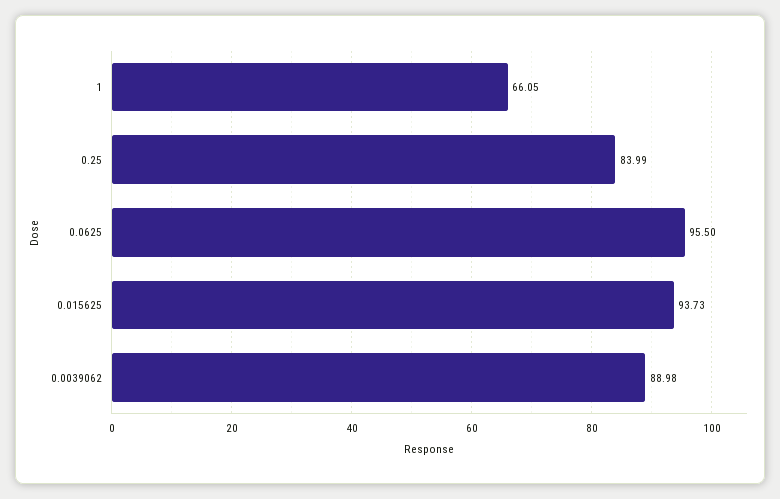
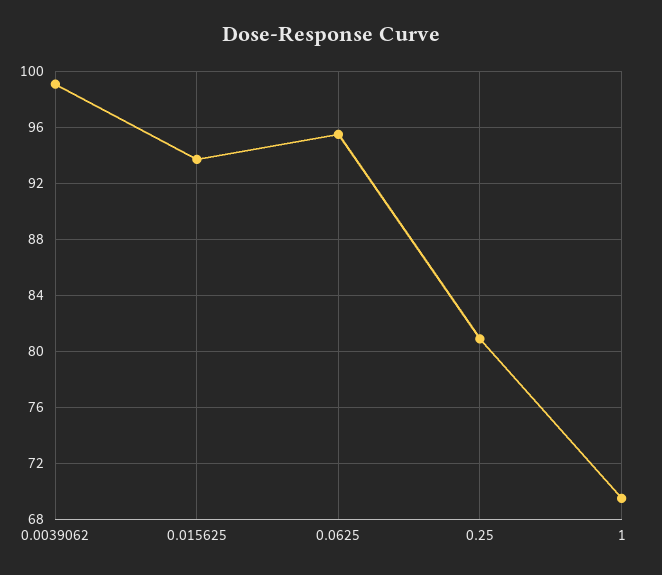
1: 66.05 -> 69.5
0.25: 83.99 -> 81
0.0039062: 88.98 -> 99

